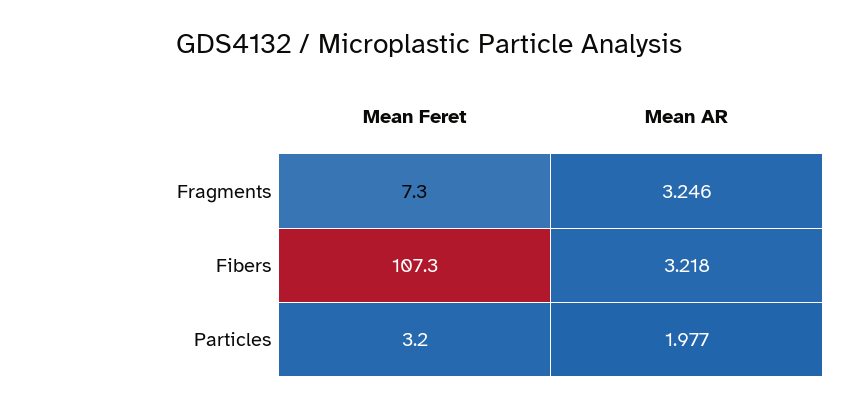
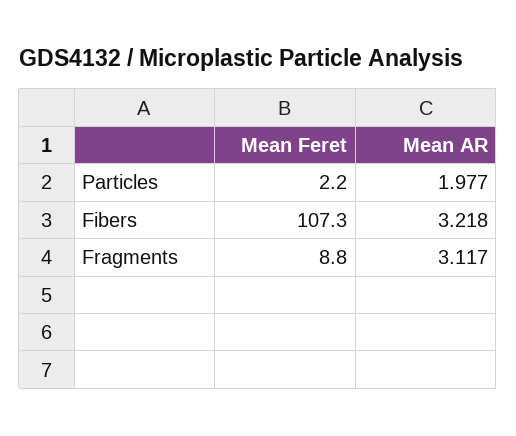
Mean Feret, Fragments: 7.3 -> 8.8
Mean AR, Fragments: 3.246 -> 3.117
Mean Feret, Particles: 3.2 -> 2.2

